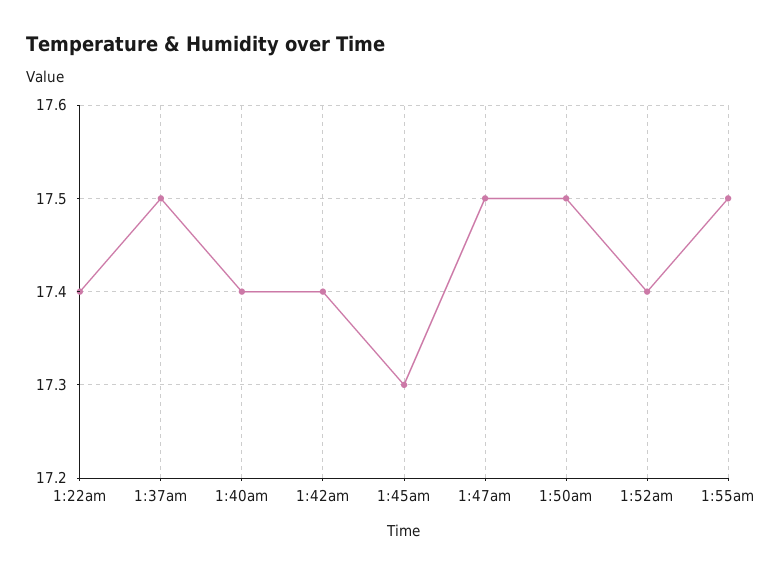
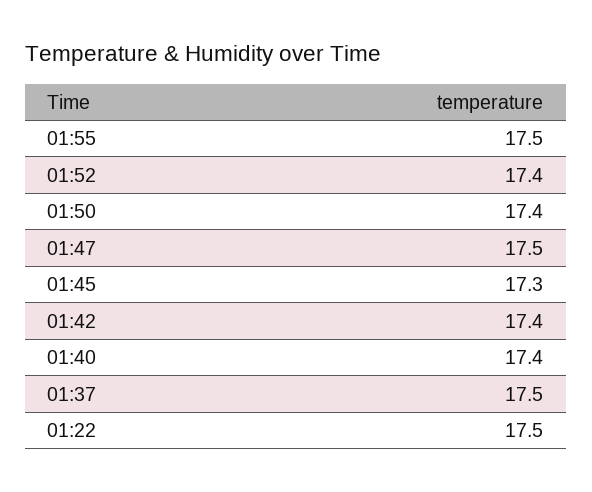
1:22am: 17.4 -> 17.5
1:50am: 17.5 -> 17.4

